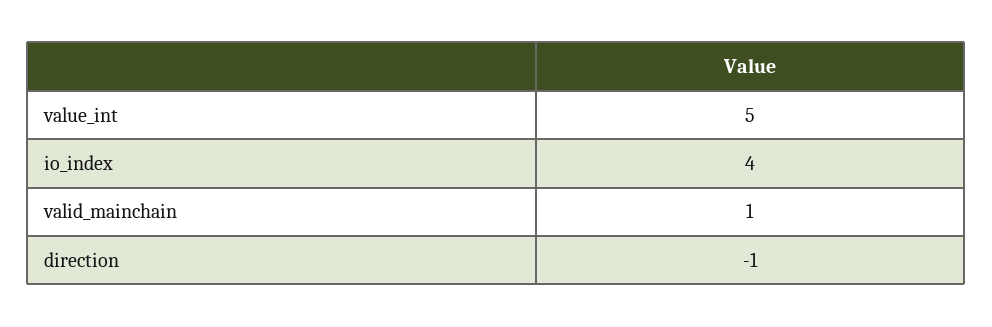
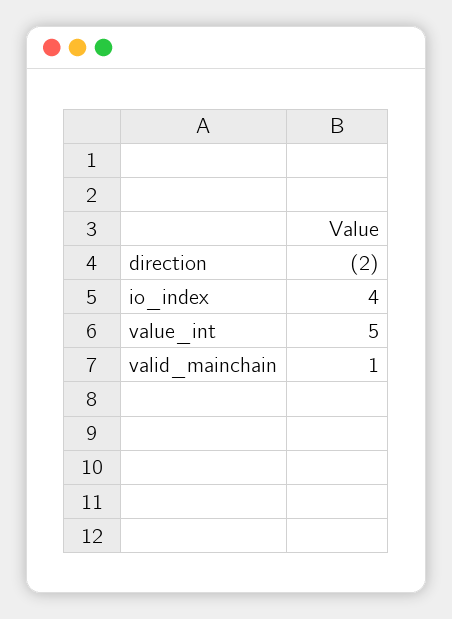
direction: -1 -> -2

